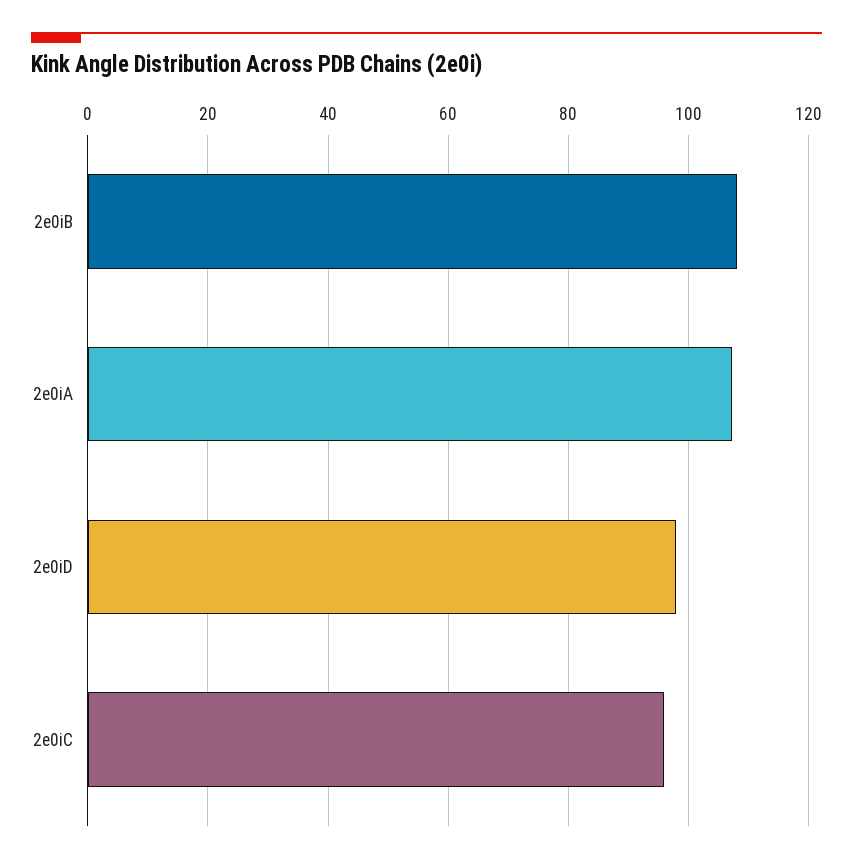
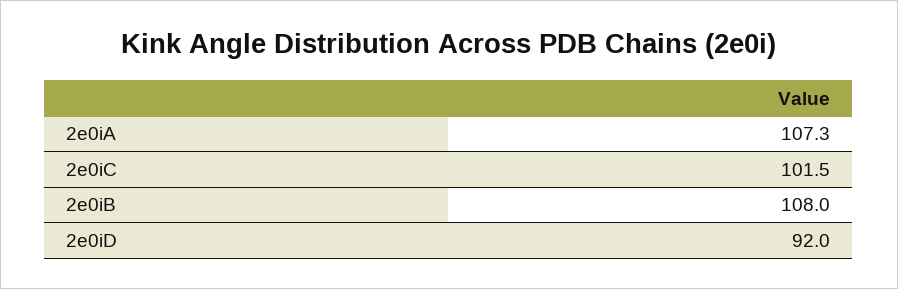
2e0iD: 98 -> 92
2e0iC: 96 -> 101.5

